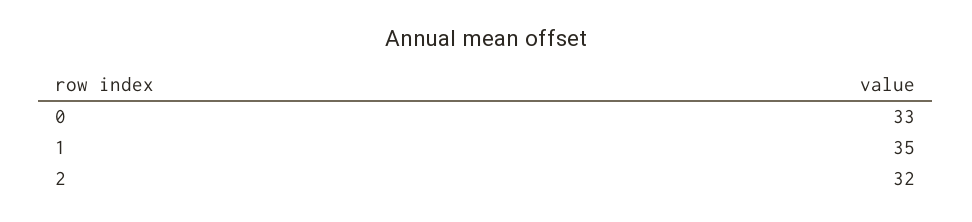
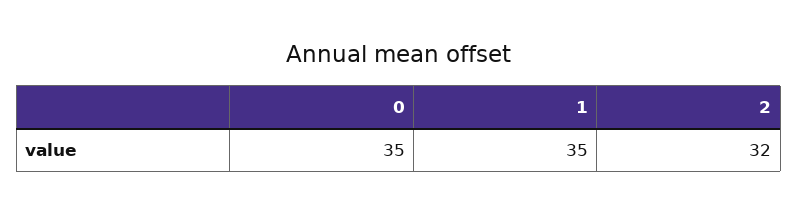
0: 33 -> 35

